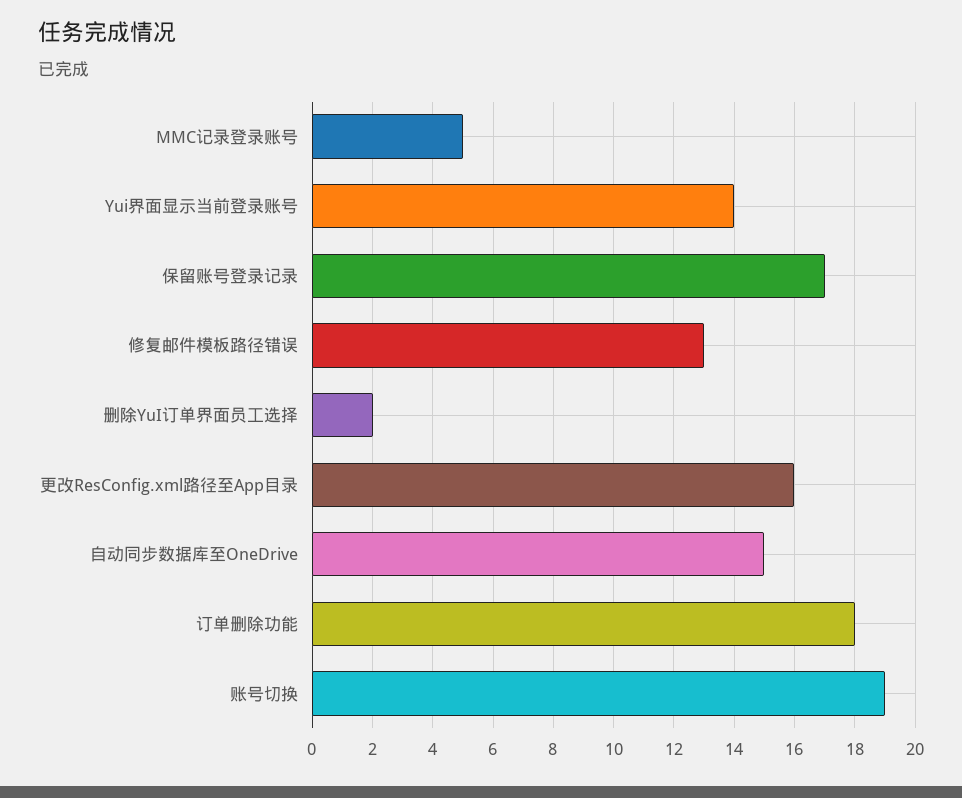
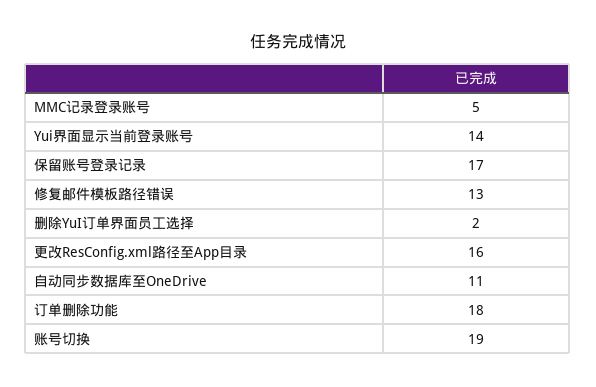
自动同步数据库至OneDrive: 15 -> 11

